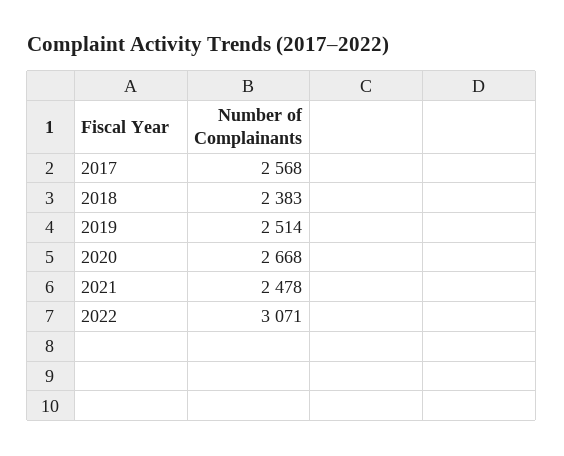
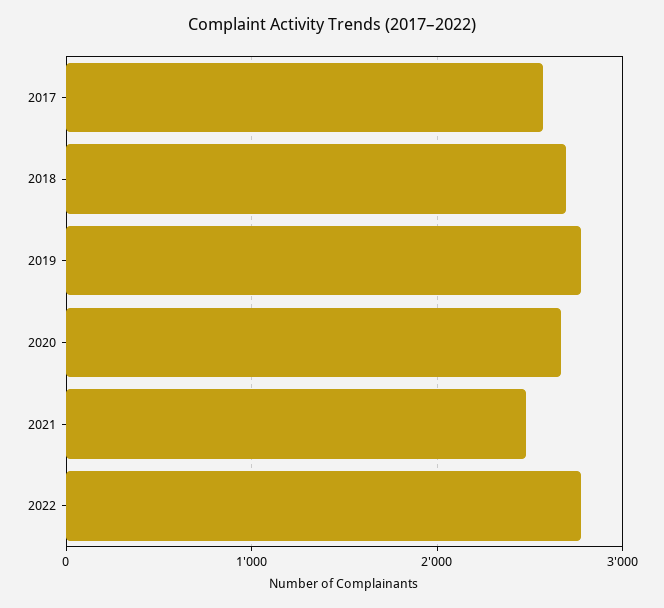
2018: 2383 -> 2700
2019: 2514 -> 2800
2022: 3071 -> 2800

